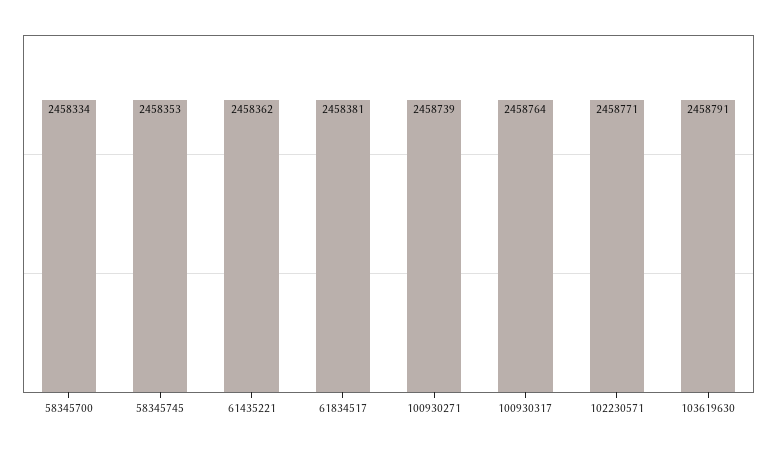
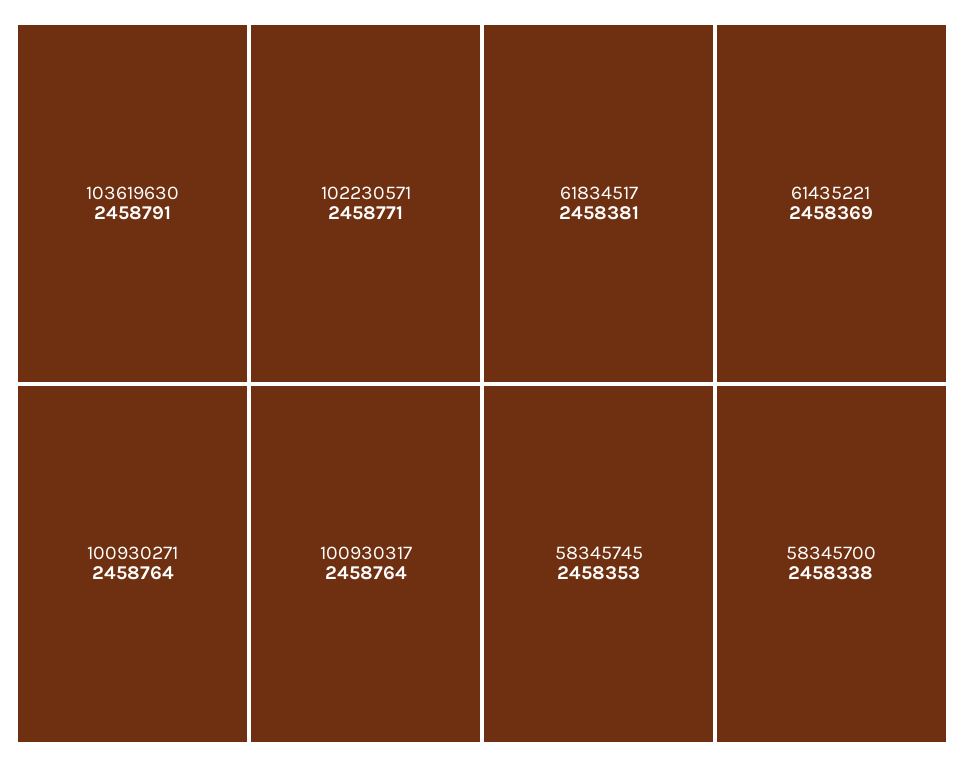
58345700: 2458334 -> 2458338
61435221: 2458362 -> 2458369
100930271: 2458739 -> 2458764

